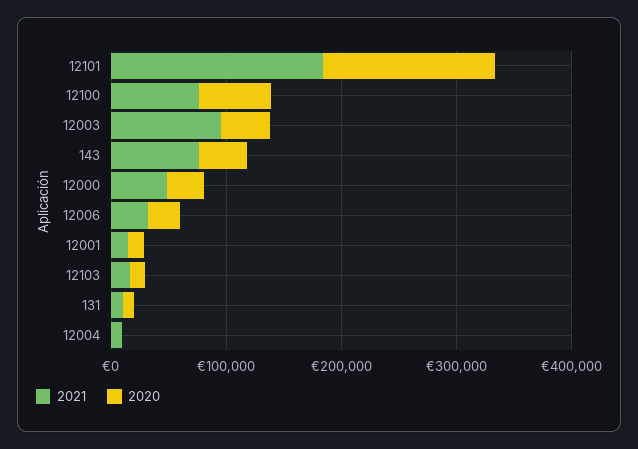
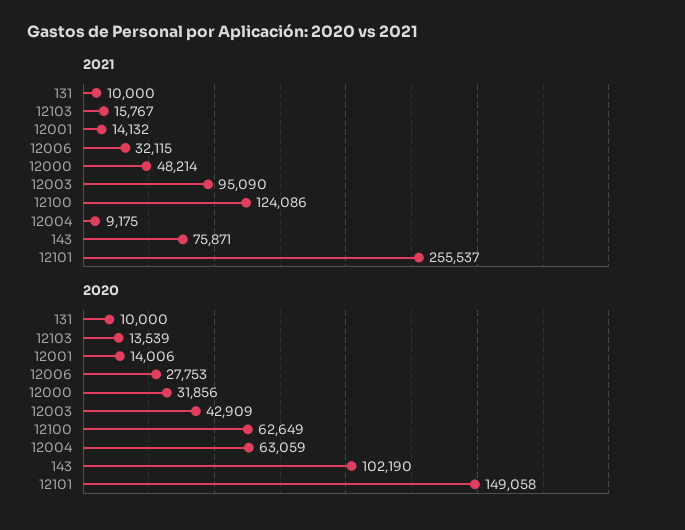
2021, 12101: 180000 -> 255537
2021, 12100: 80000 -> 124086
2020, 143: 40000 -> 102190
2020, 12004: 0 -> 63059

